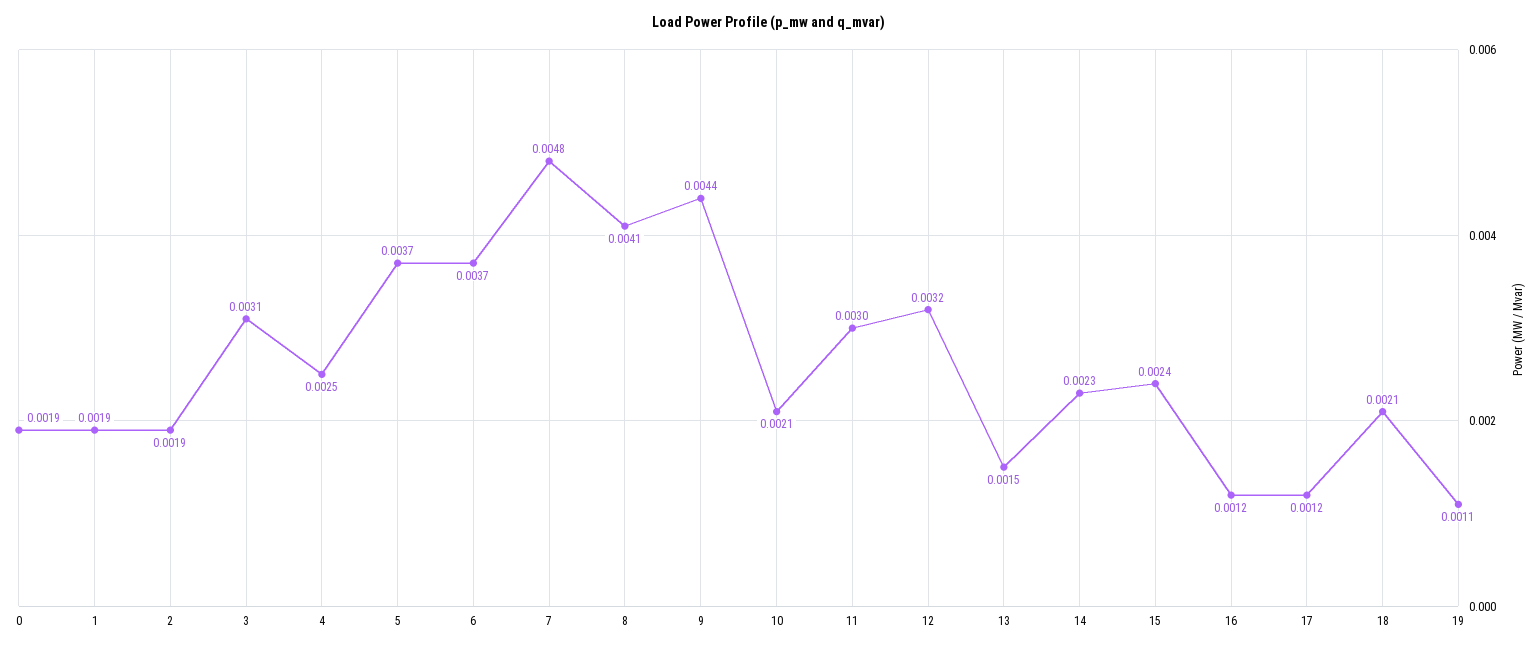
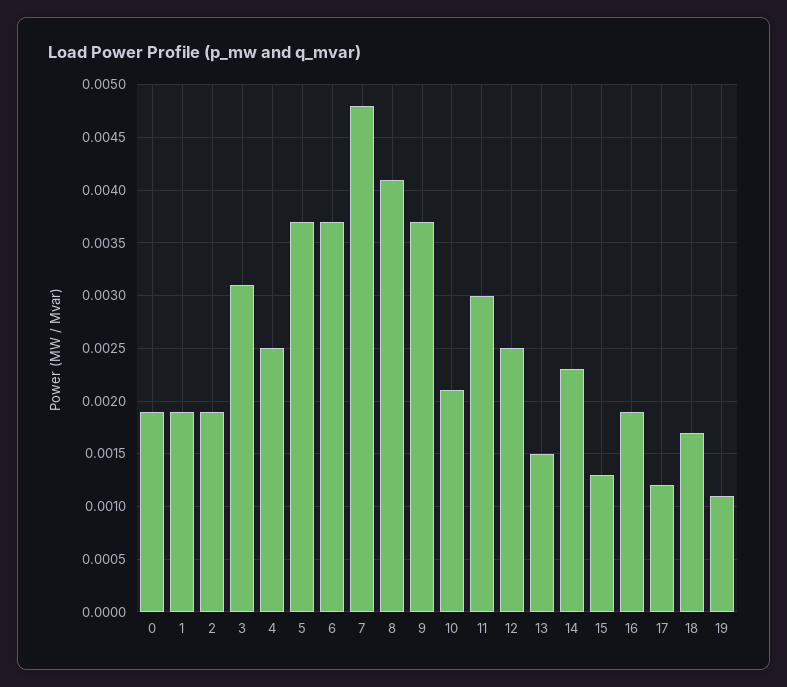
9: 0.0044 -> 0.0037
12: 0.0032 -> 0.0025
15: 0.0024 -> 0.0013
16: 0.0012 -> 0.0019
18: 0.0021 -> 0.0017

